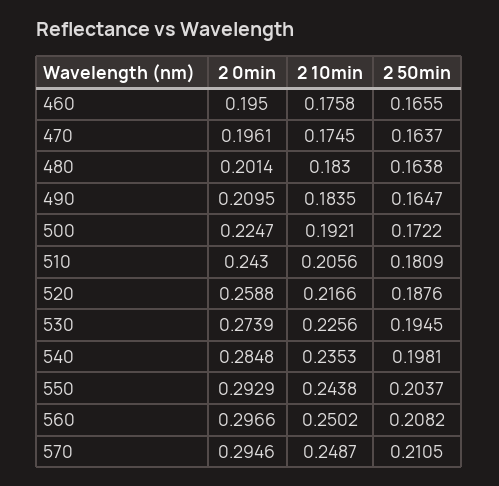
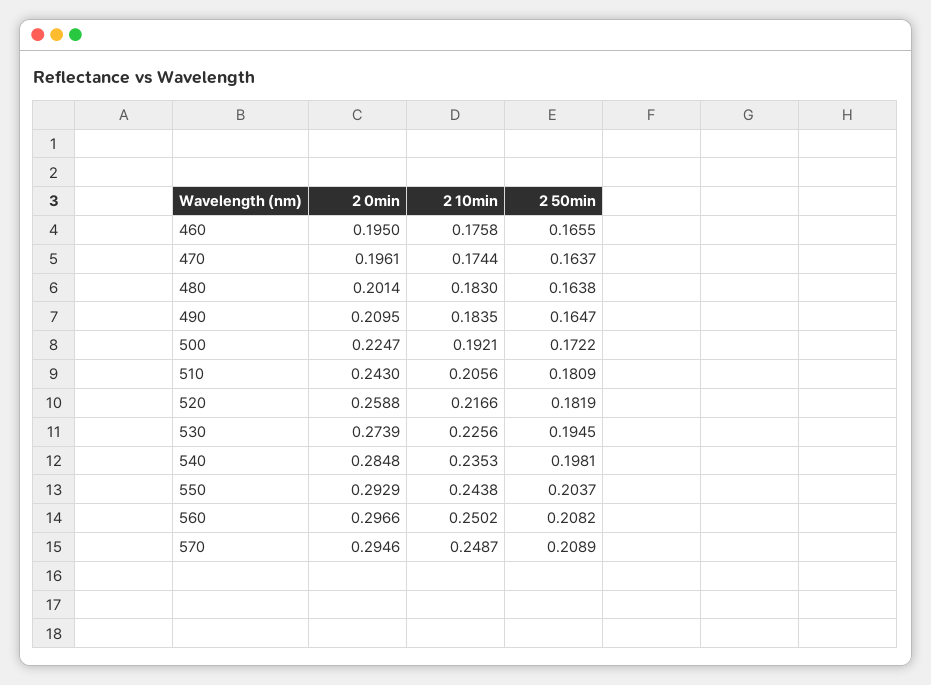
2 10min, 470: 0.1745 -> 0.1744
2 50min, 520: 0.1876 -> 0.1819
2 50min, 570: 0.2105 -> 0.2089

